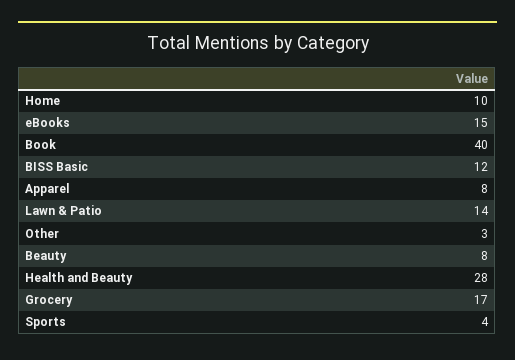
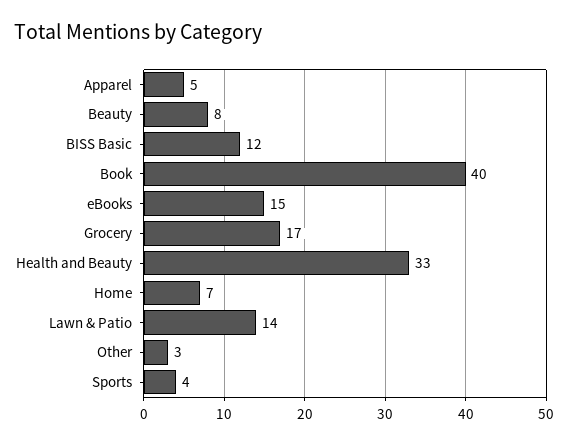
Home: 10 -> 7
Apparel: 8 -> 5
Health and Beauty: 28 -> 33

